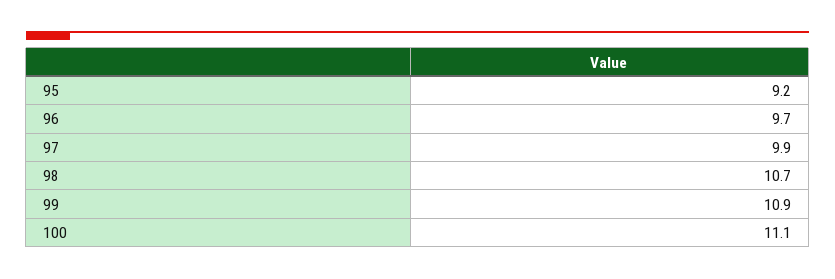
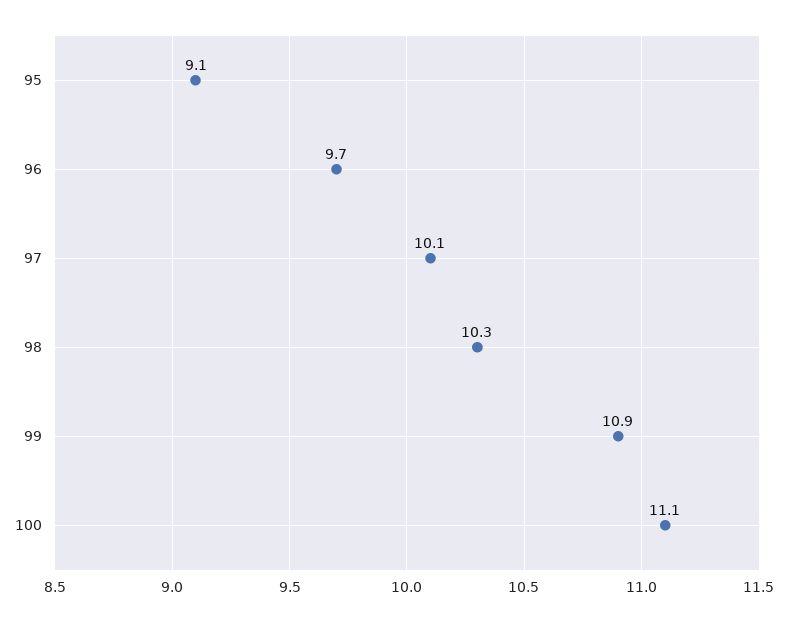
95: 9.2 -> 9.1
97: 9.9 -> 10.1
98: 10.7 -> 10.3

